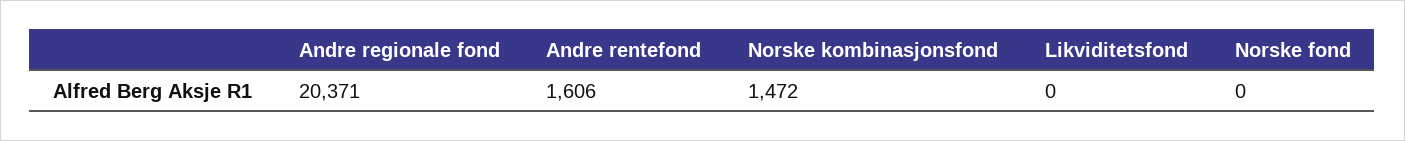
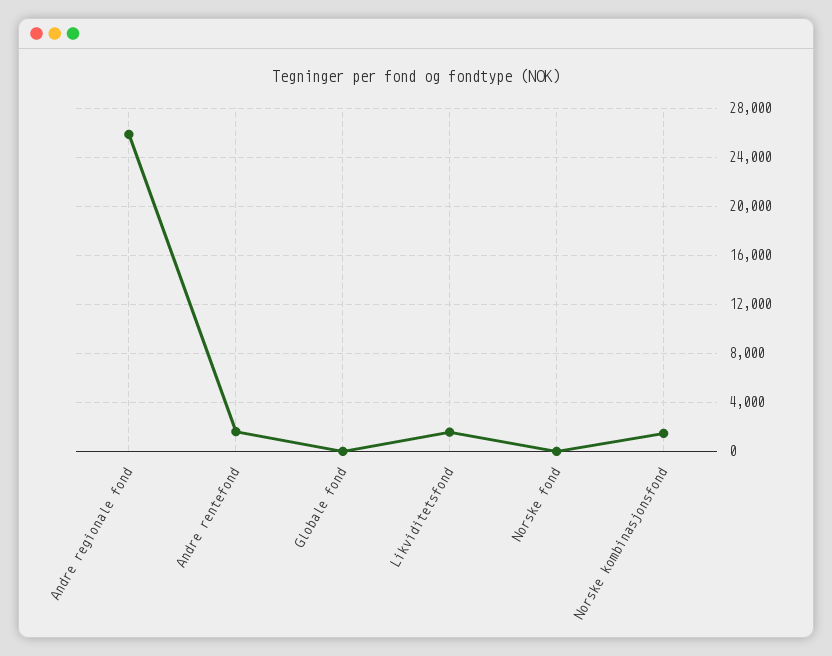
Andre regionale fond: 20371 -> 26000
Likviditetsfond: 0 -> 1500
Globale fond: none -> 0

